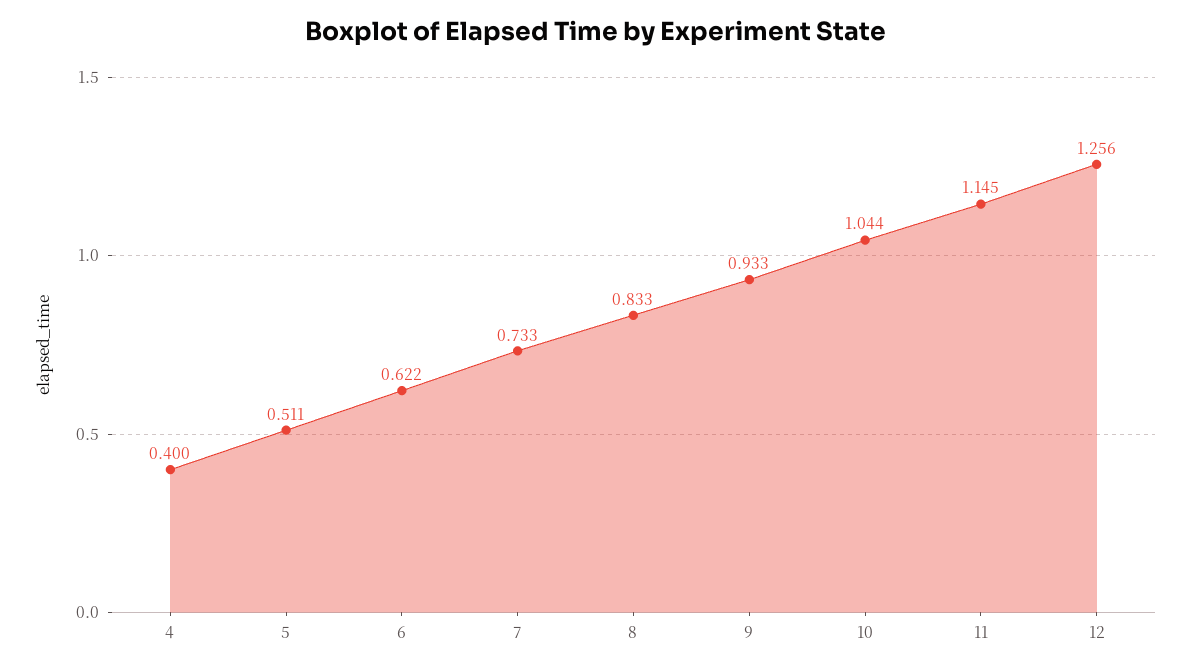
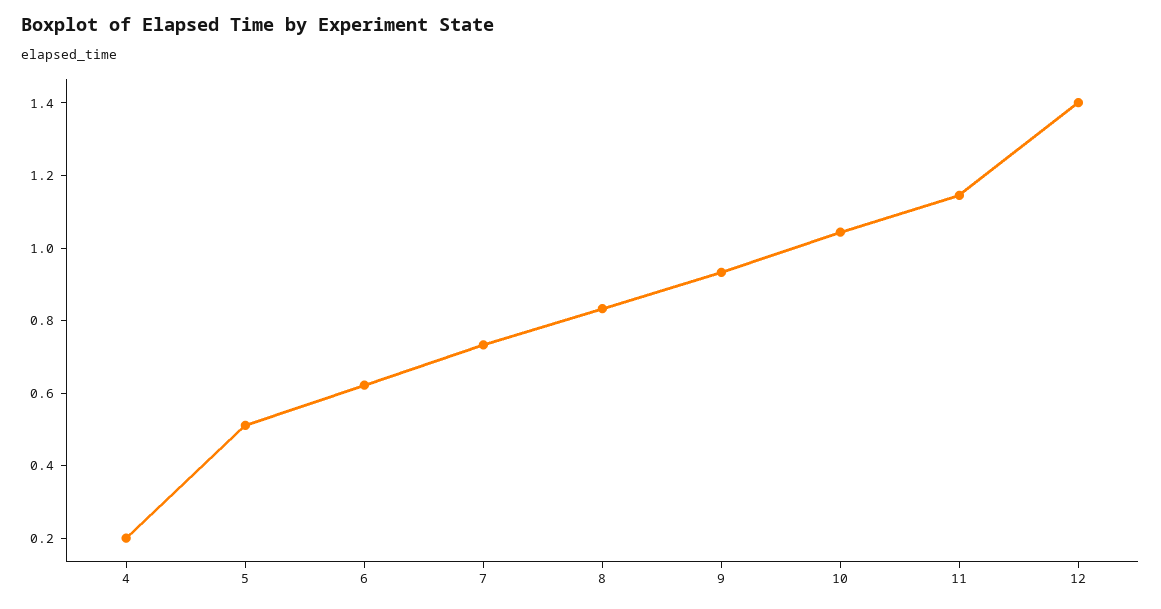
4: 0.4 -> 0.2
12: 1.256 -> 1.4

